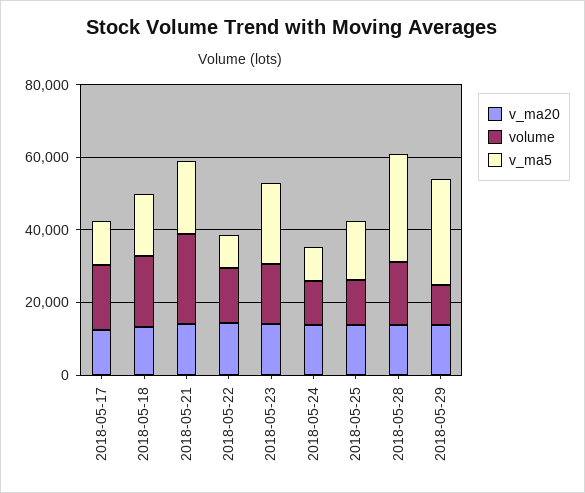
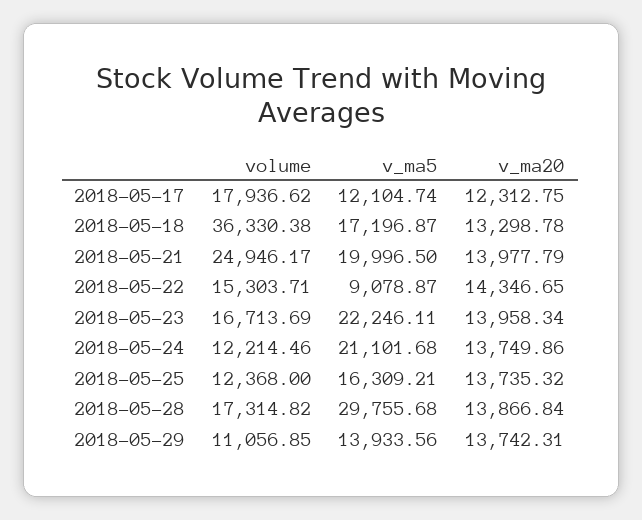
volume, 2018-05-18: 20000 -> 36330.38
v_ma5, 2018-05-24: 10000 -> 21101.68
v_ma5, 2018-05-29: 30000 -> 13933.56

